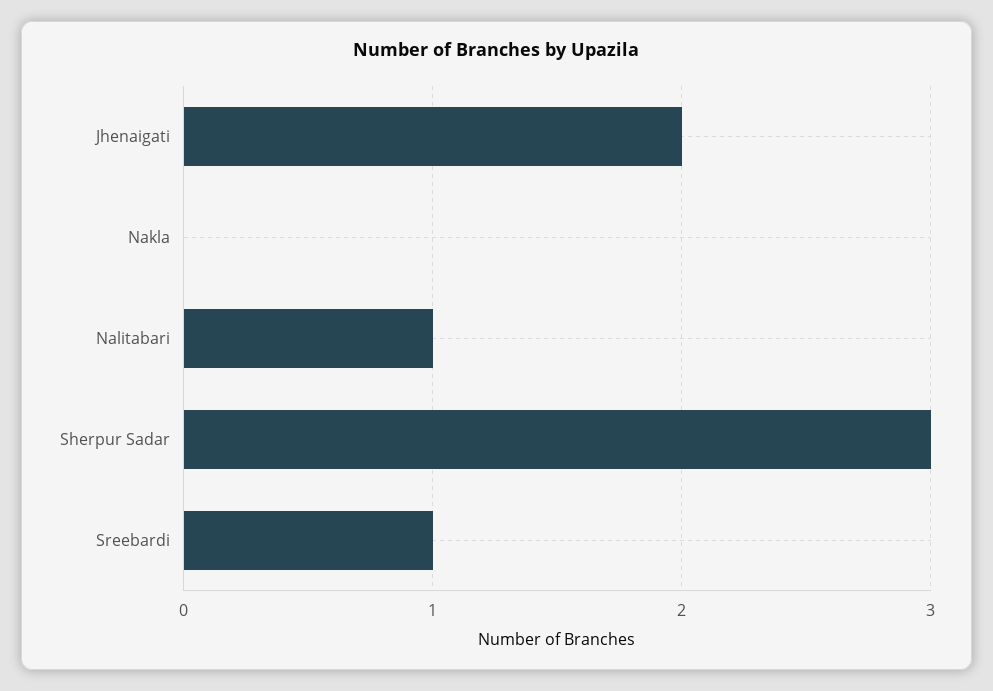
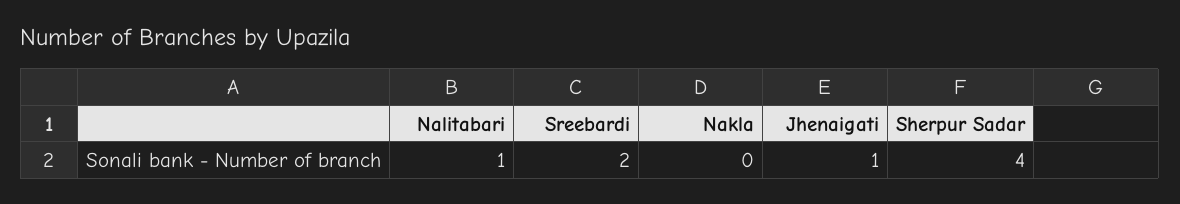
Jhenaigati: 2 -> 1
Sherpur Sadar: 3 -> 4
Sreebardi: 1 -> 2

